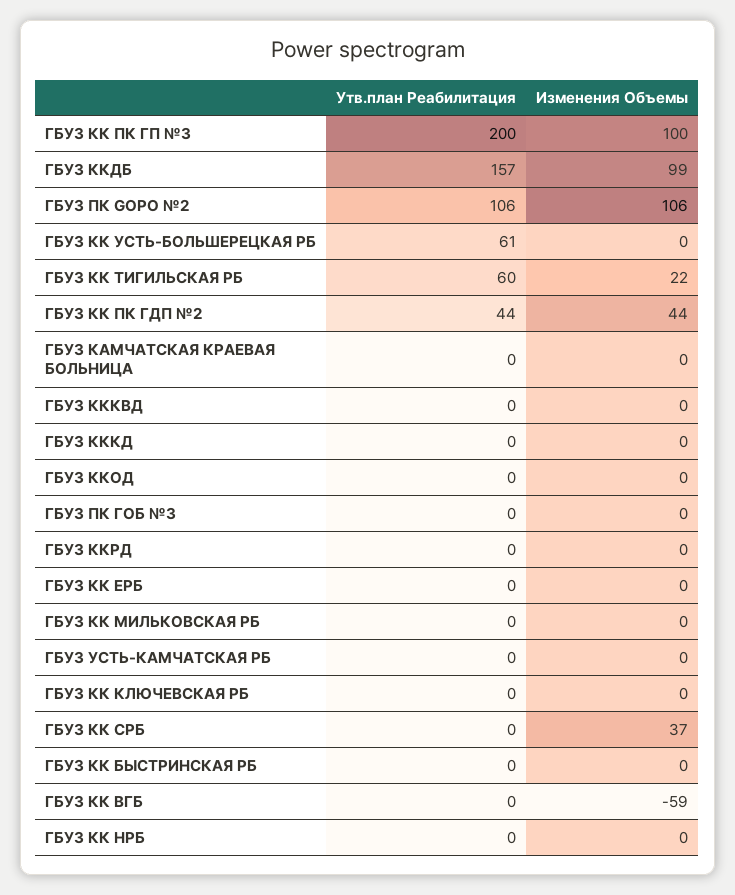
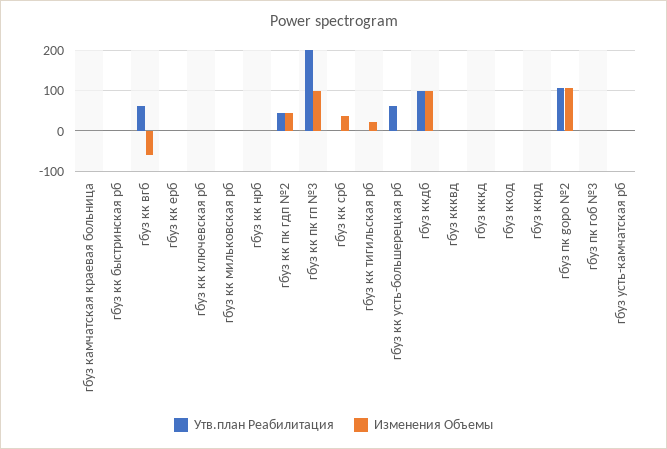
Утв.план Реабилитация, ГБУЗ ККДБ: 157 -> 100
Утв.план Реабилитация, ГБУЗ КК ТИГИЛЬСКАЯ РБ: 60 -> 0
Утв.план Реабилитация, ГБУЗ КК ВГБ: 0 -> 60

